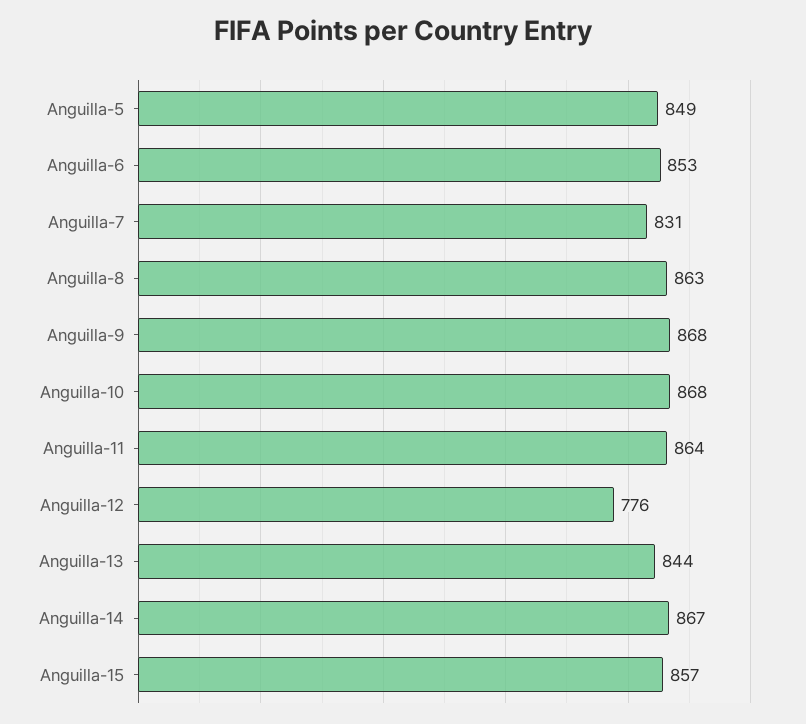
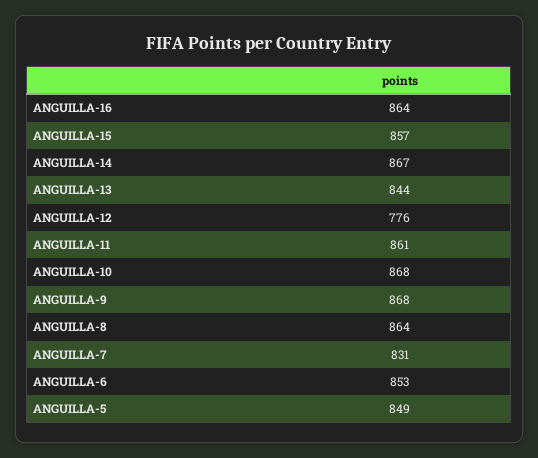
Anguilla-8: 863 -> 864
Anguilla-11: 864 -> 861
ANGUILLA-16: none -> 864

